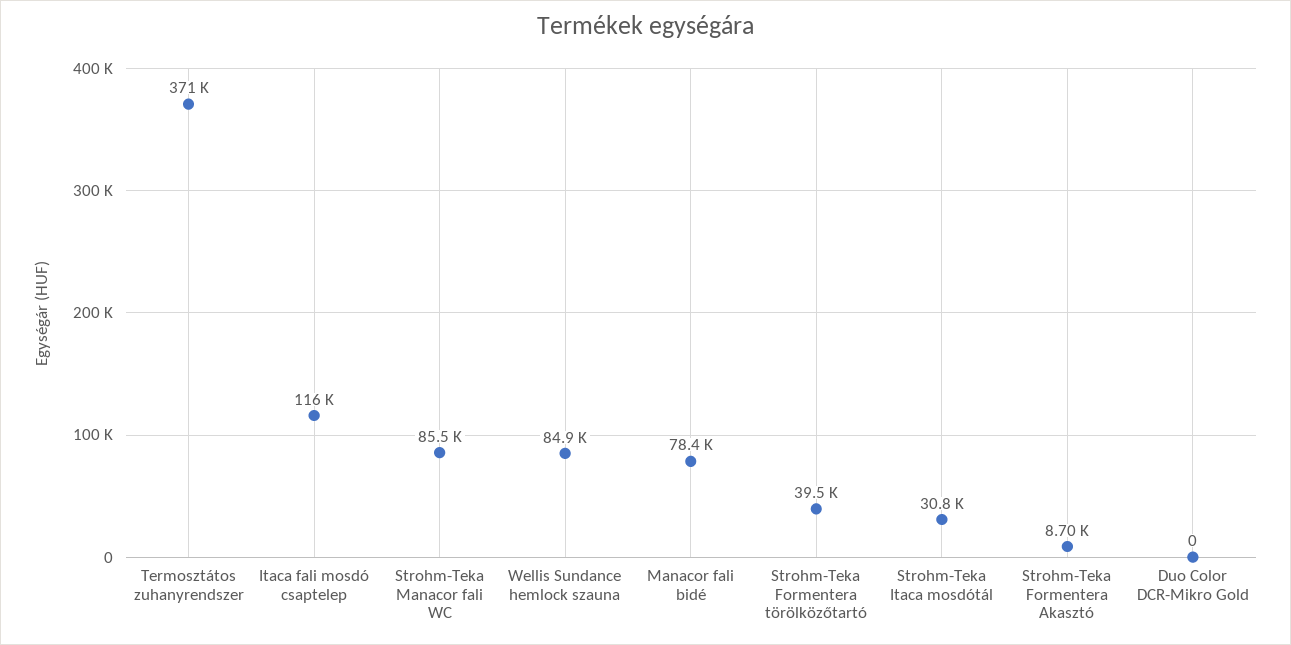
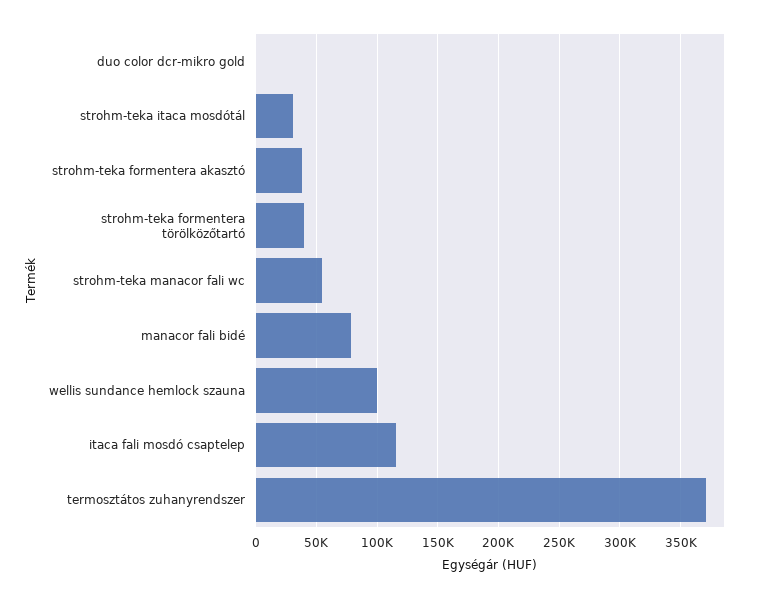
Strohm-Teka Manacor fali WC: 85500 -> 55000
Wellis Sundance hemlock szauna: 84900 -> 100000
Strohm-Teka Formentera Akasztó: 8700 -> 40000

